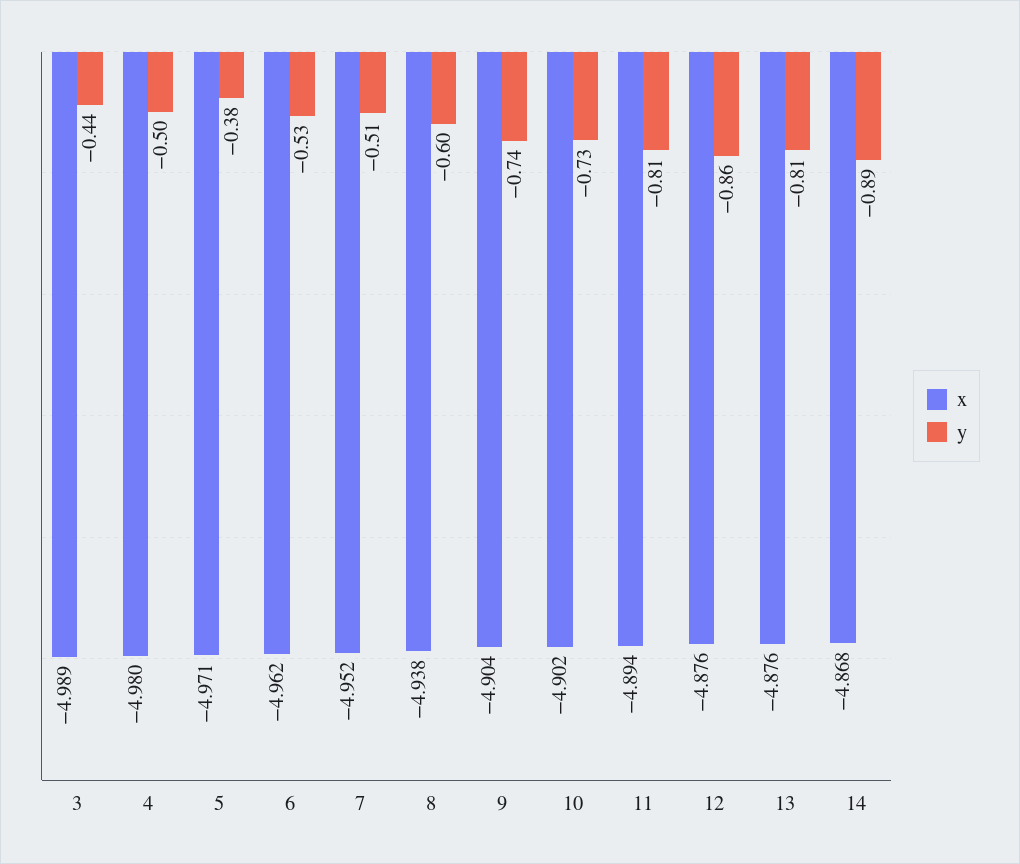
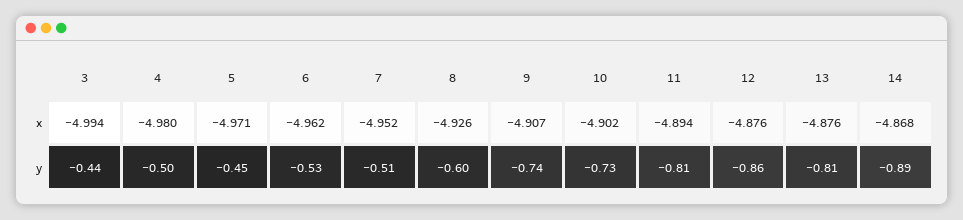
x, 3: -4.989 -> -4.994
y, 5: -0.38 -> -0.45
x, 8: -4.938 -> -4.926
x, 9: -4.904 -> -4.907

